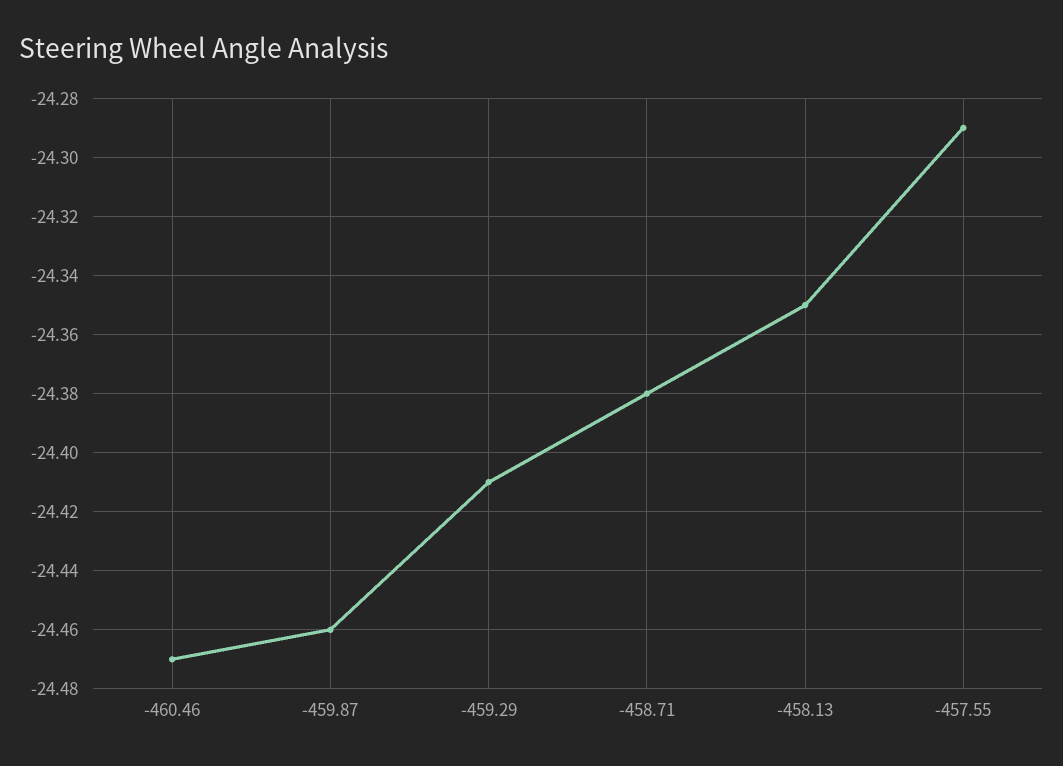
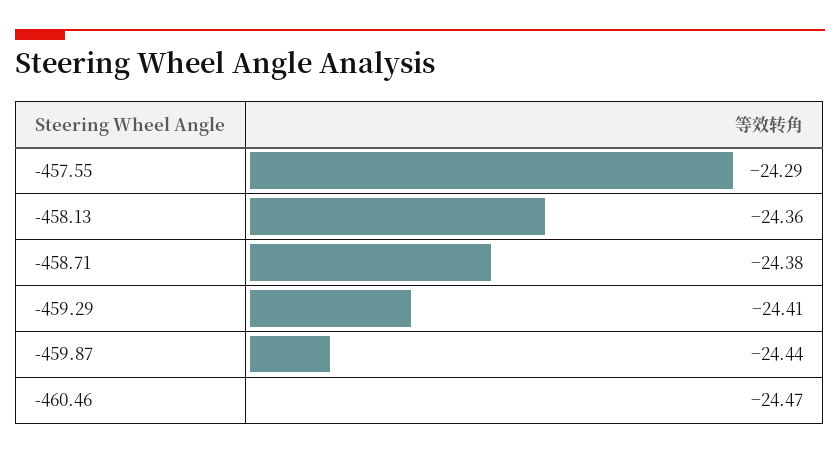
-459.87: -24.46 -> -24.44
-458.13: -24.35 -> -24.36

